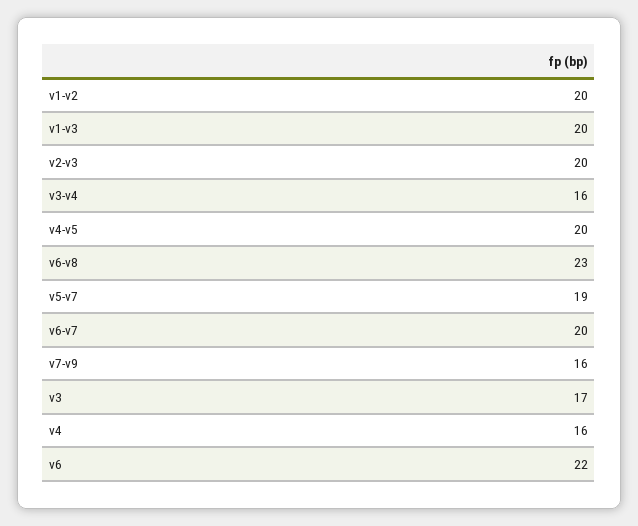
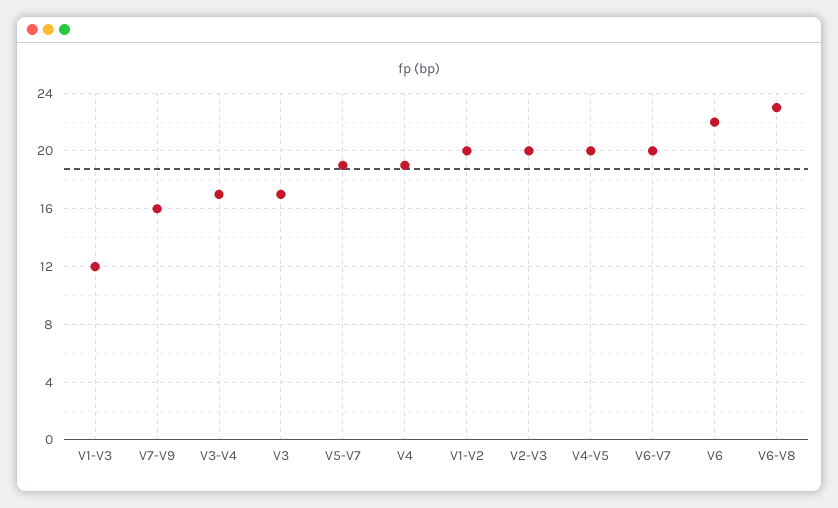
v1-v3: 20 -> 12
v3-v4: 16 -> 17
v4: 16 -> 19

